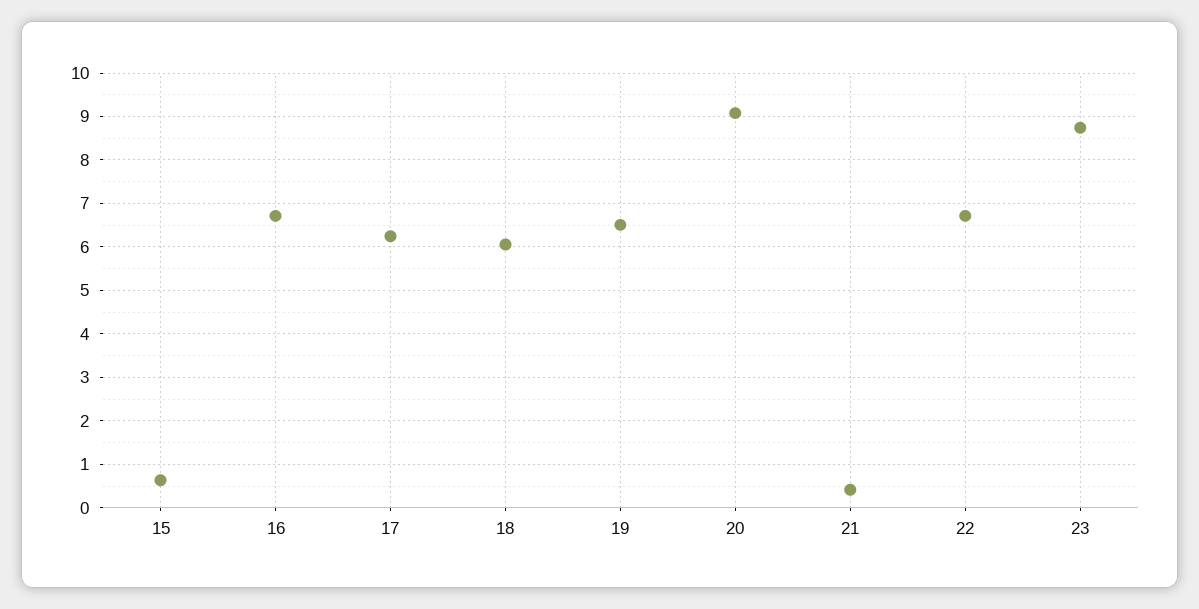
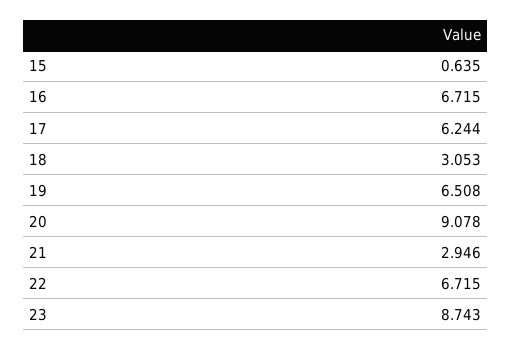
18: 6 -> 3.053
21: 0.4 -> 2.946

